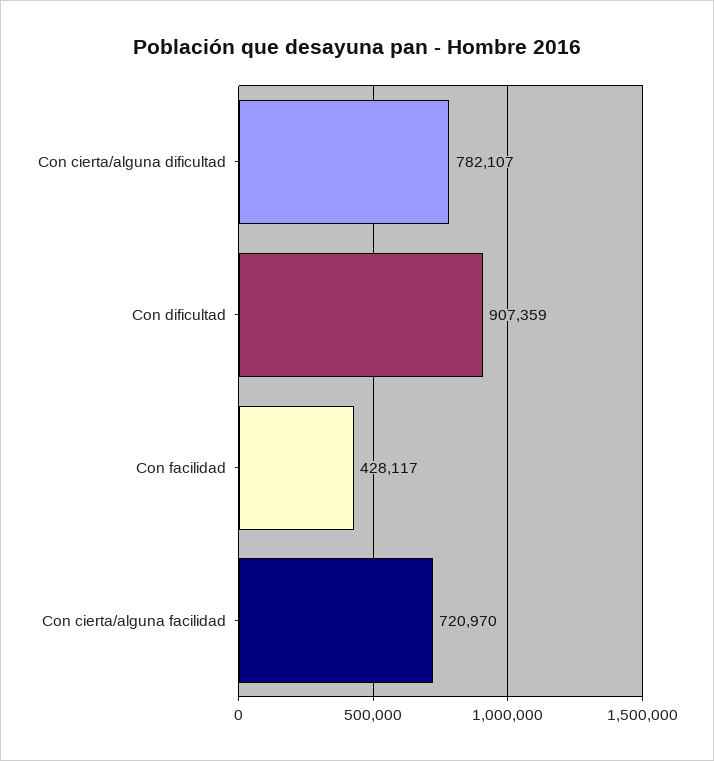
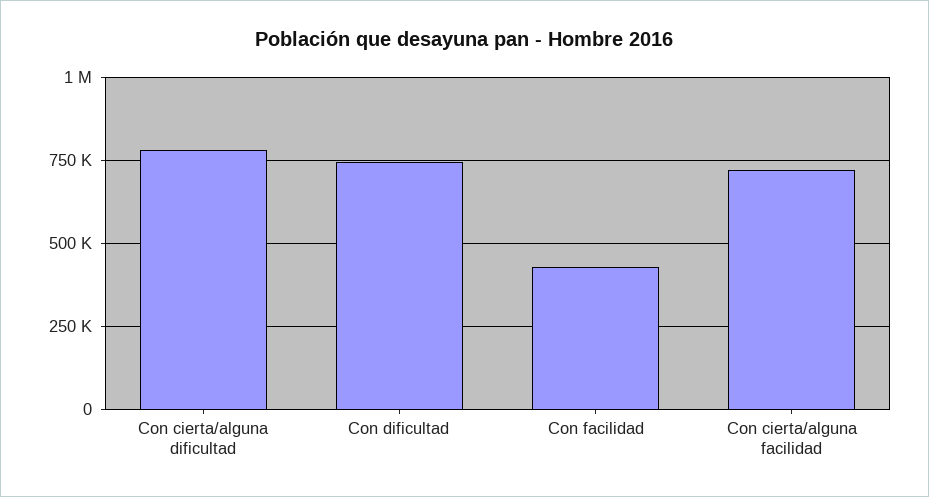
Con dificultad: 907359 -> 750000

